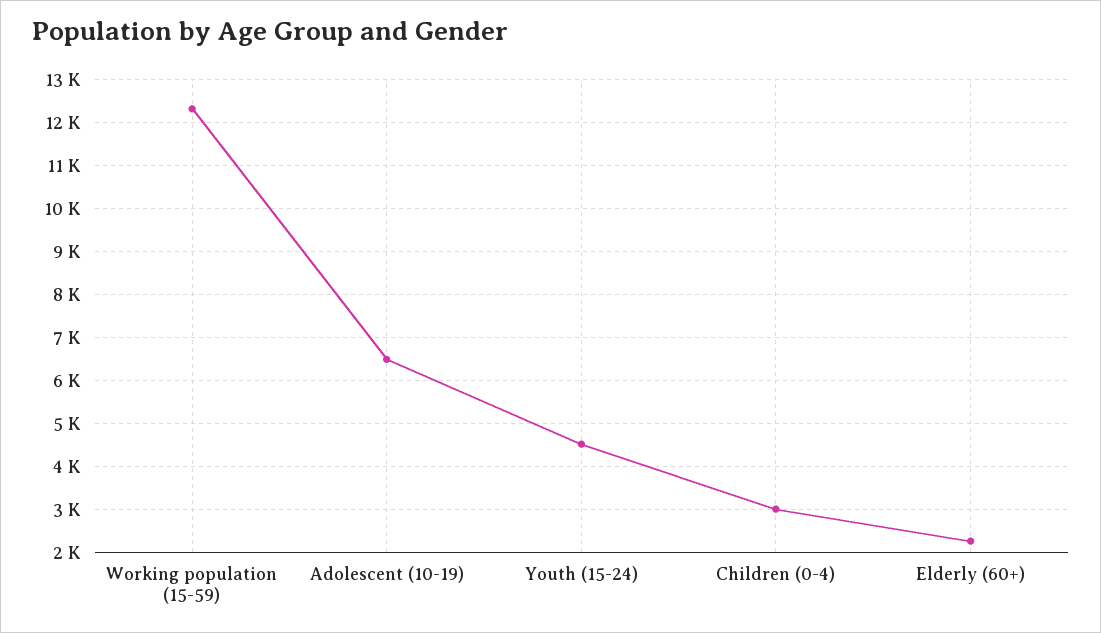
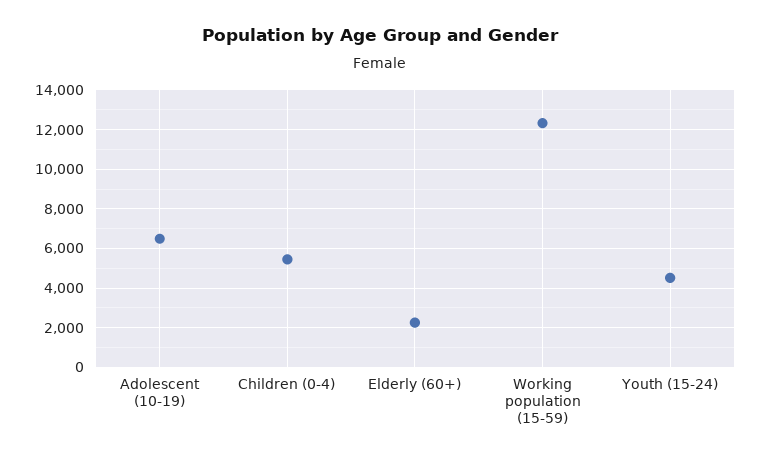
Children (0-4): 3000 -> 5500

